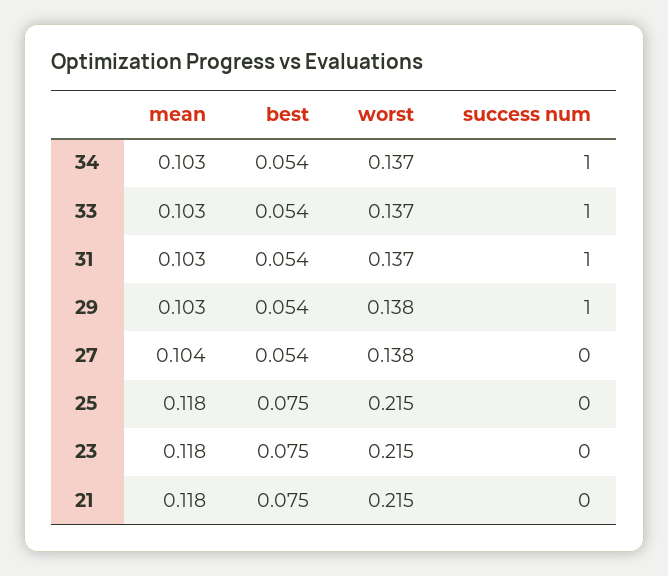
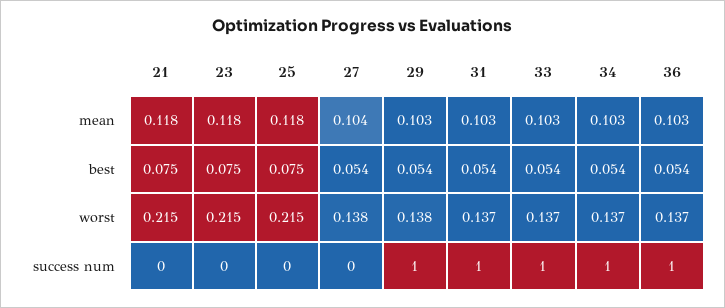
mean, 36: none -> 0.103
best, 36: none -> 0.054
worst, 36: none -> 0.137
success num, 36: none -> 1

